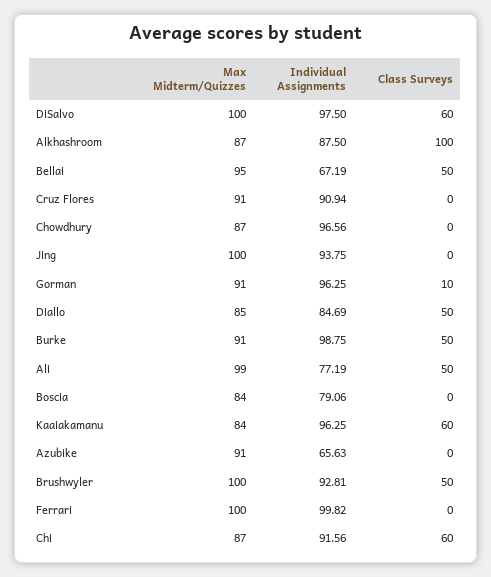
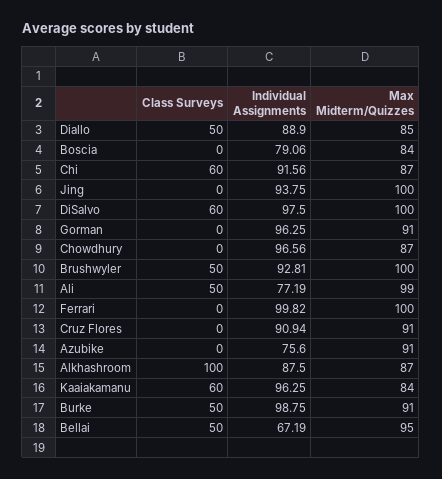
Class Surveys, Gorman: 10 -> 0
Individual Assignments, Diallo: 84.69 -> 88.9
Individual Assignments, Azubike: 65.63 -> 75.6

